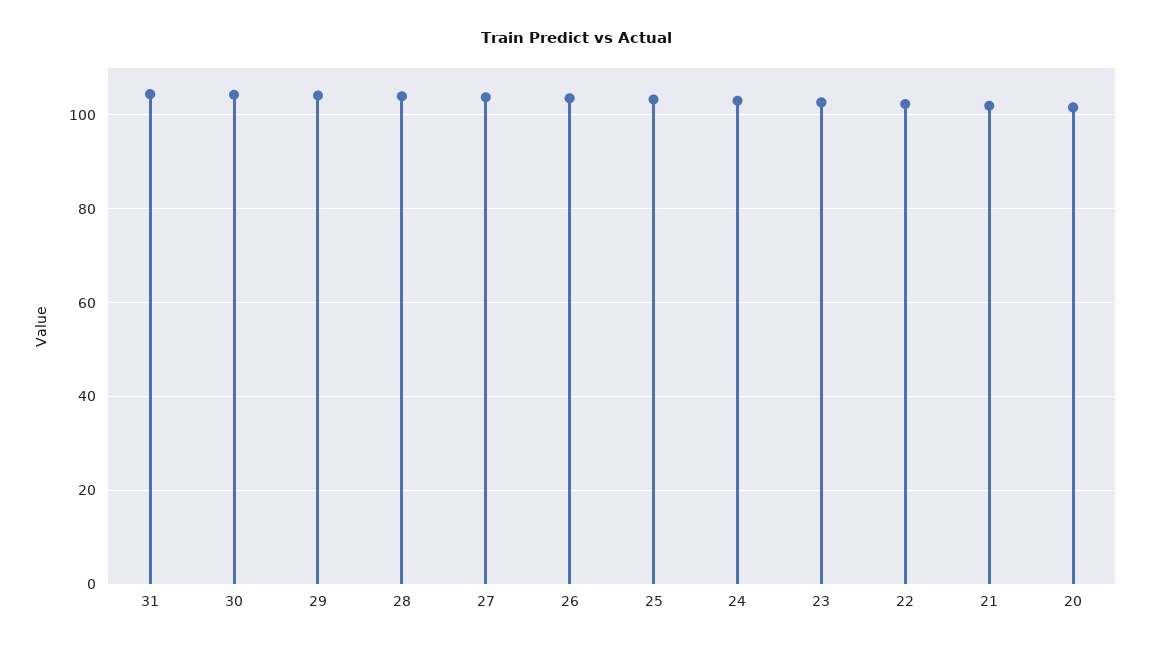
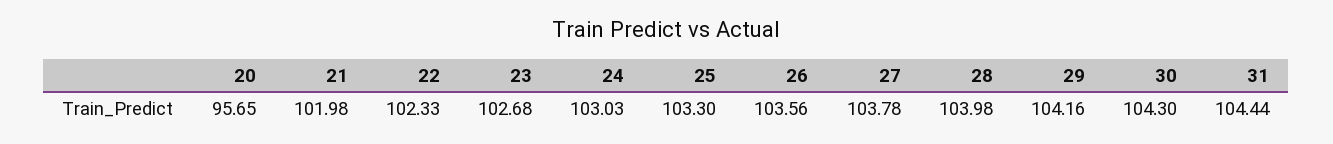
20: 102 -> 95.65

